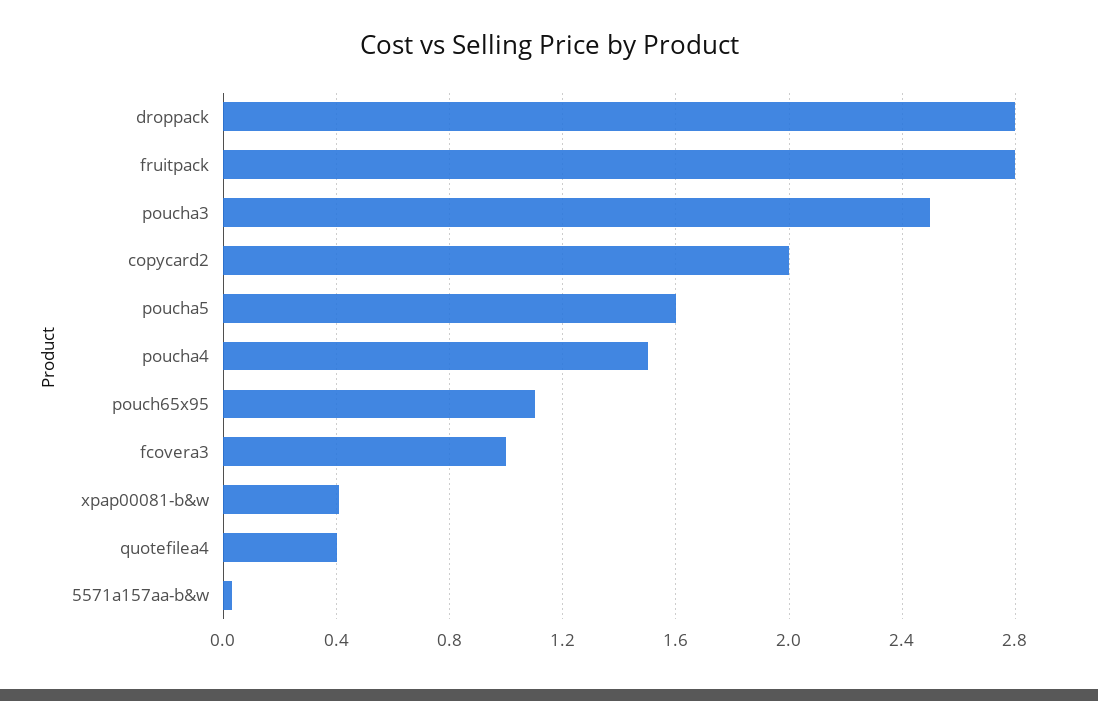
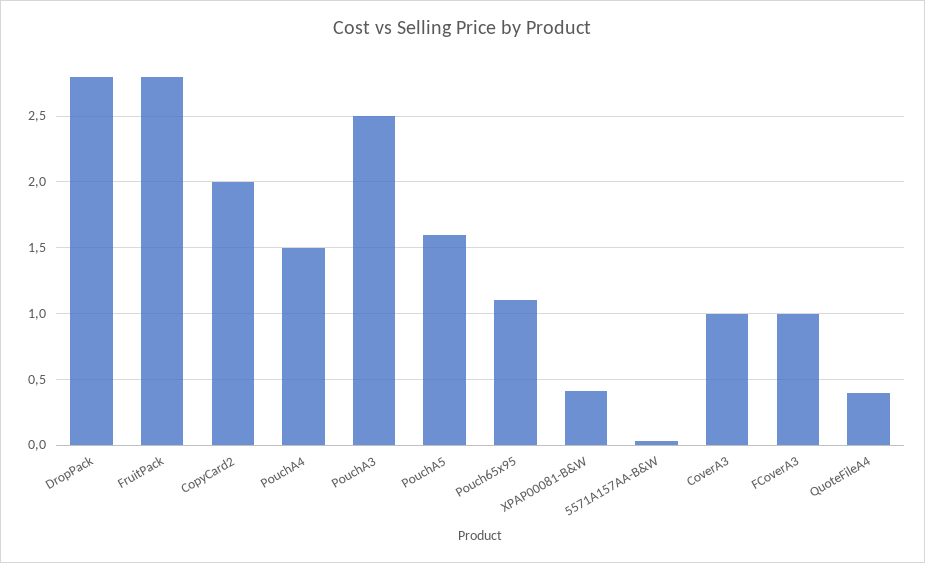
CoverA3: none -> 1

